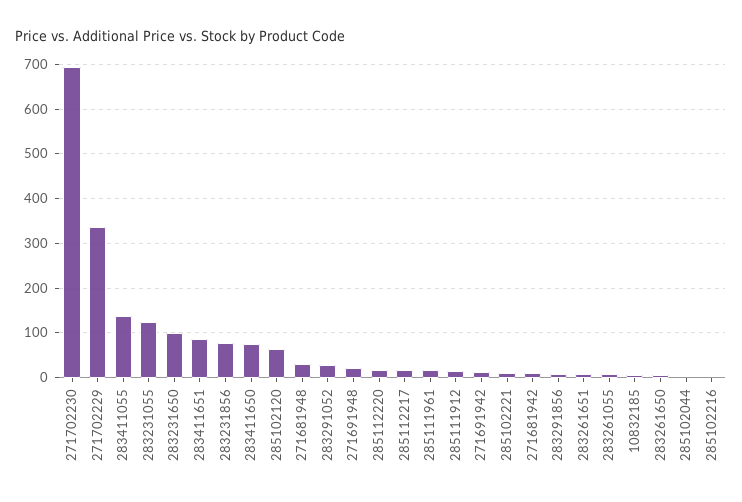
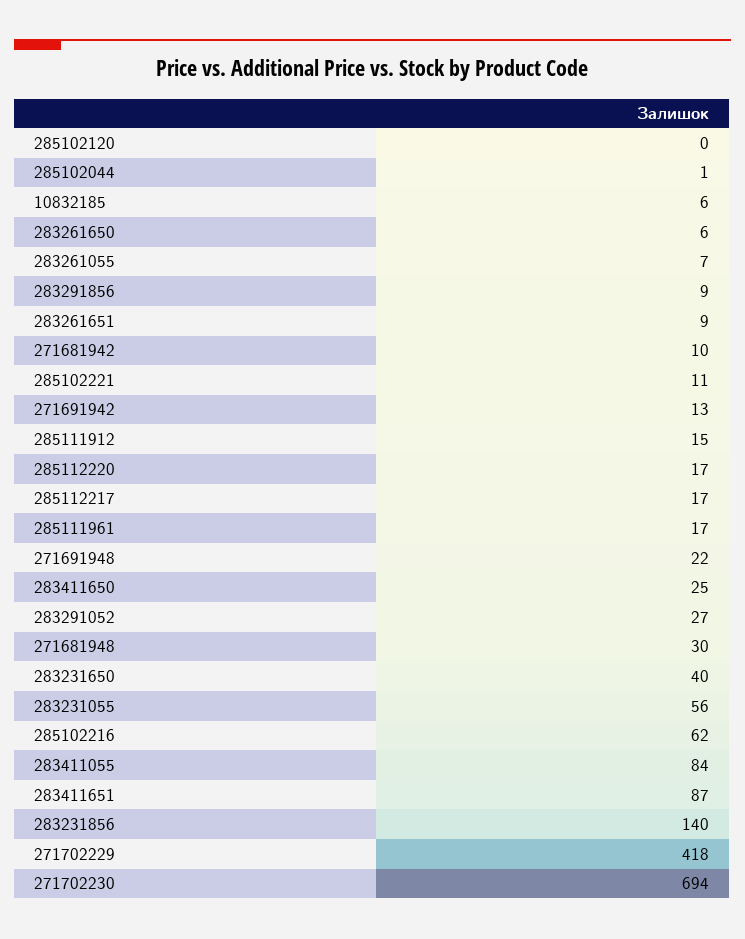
271702229: 340 -> 418
283411055: 140 -> 84
283231055: 120 -> 56
283231650: 100 -> 40
283231856: 80 -> 140
283411650: 80 -> 25
285102120: 60 -> 0
285102216: 0 -> 62

